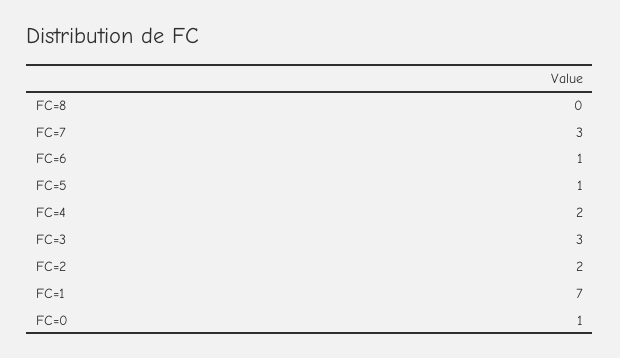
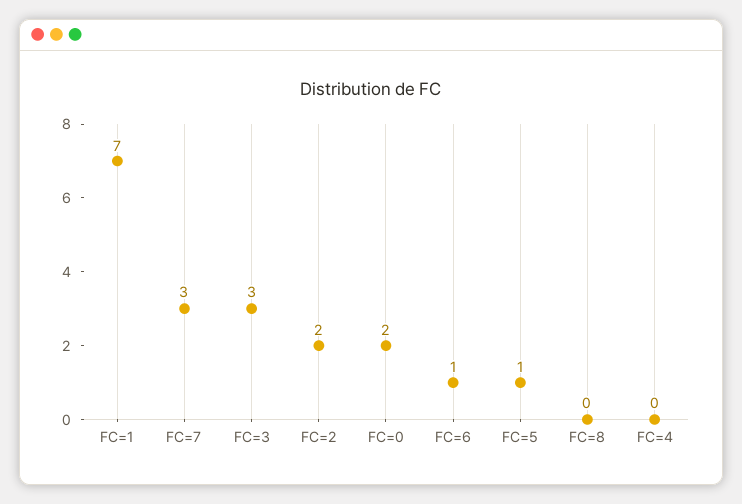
FC=4: 2 -> 0
FC=0: 1 -> 2

